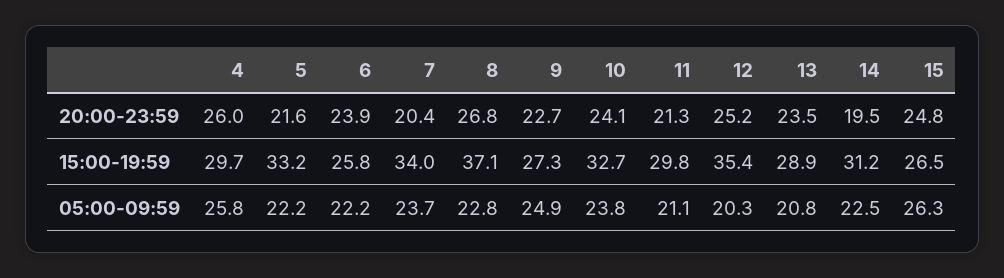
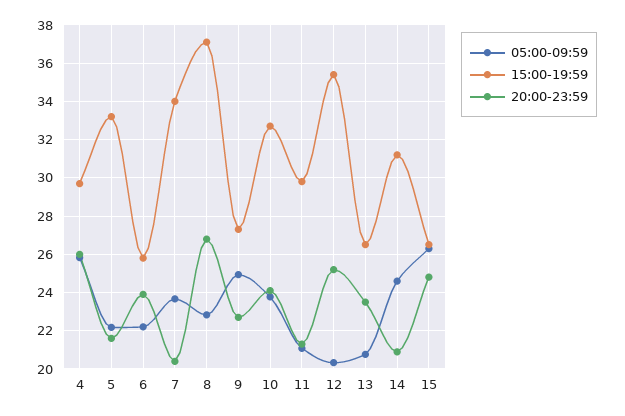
20:00-23:59, 14: 19.5 -> 21
15:00-19:59, 13: 28.9 -> 26.5
05:00-09:59, 14: 22.5 -> 24.5

